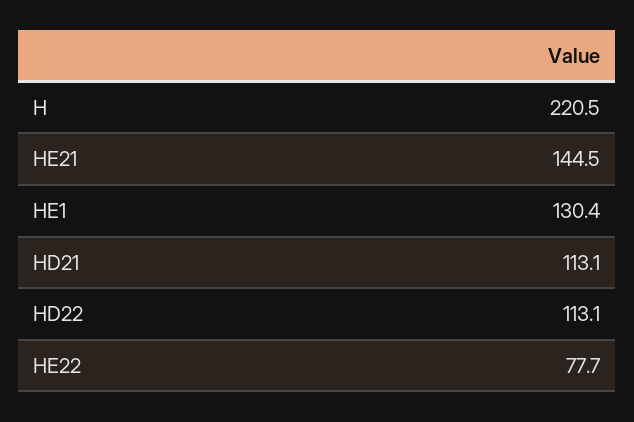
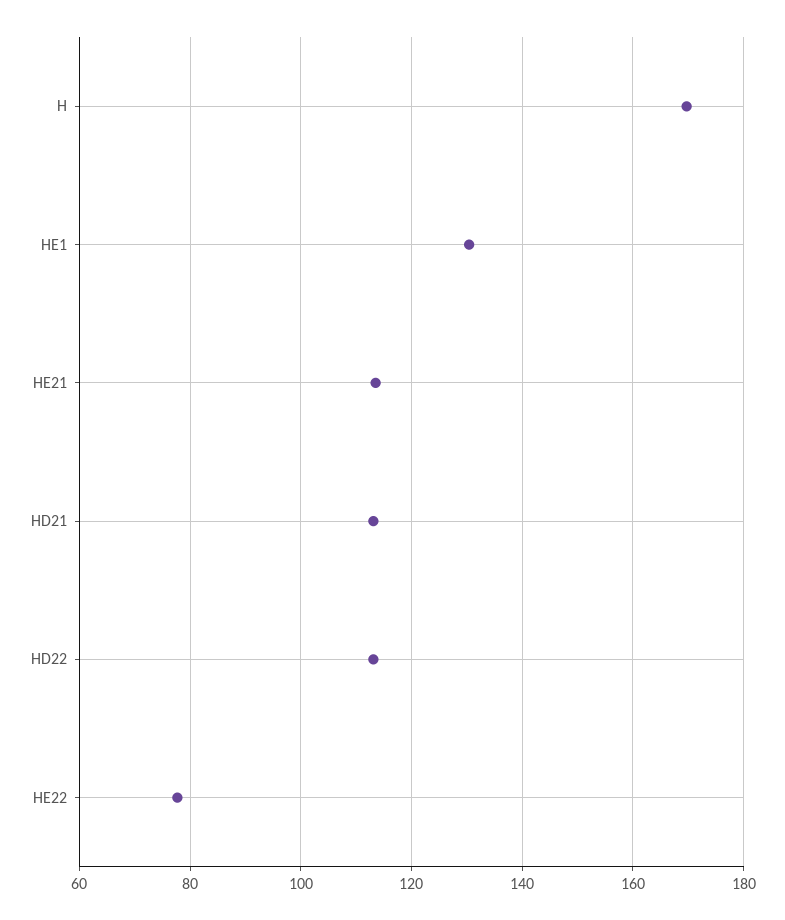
H: 220.5 -> 170
HE21: 144.5 -> 114

